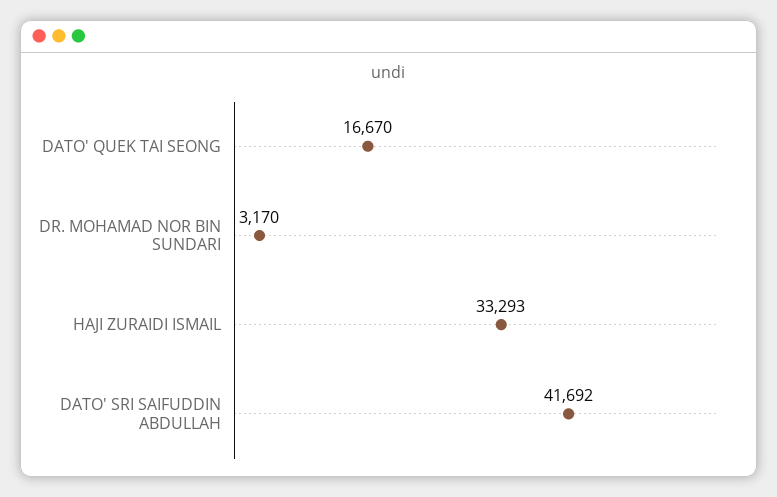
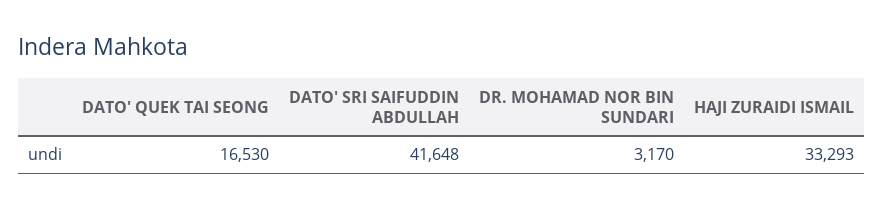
DATO' QUEK TAI SEONG: 16670 -> 16530
DATO' SRI SAIFUDDIN ABDULLAH: 41692 -> 41648

